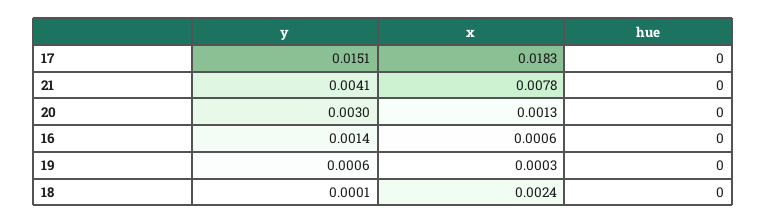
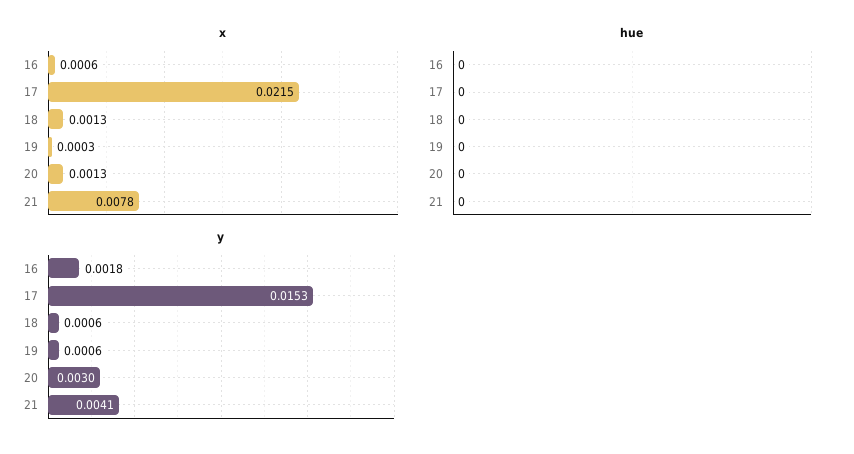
y, 17: 0.0151 -> 0.0153
x, 17: 0.0183 -> 0.0215
y, 16: 0.0014 -> 0.0018
y, 18: 0.0001 -> 0.0006
x, 18: 0.0024 -> 0.0013

